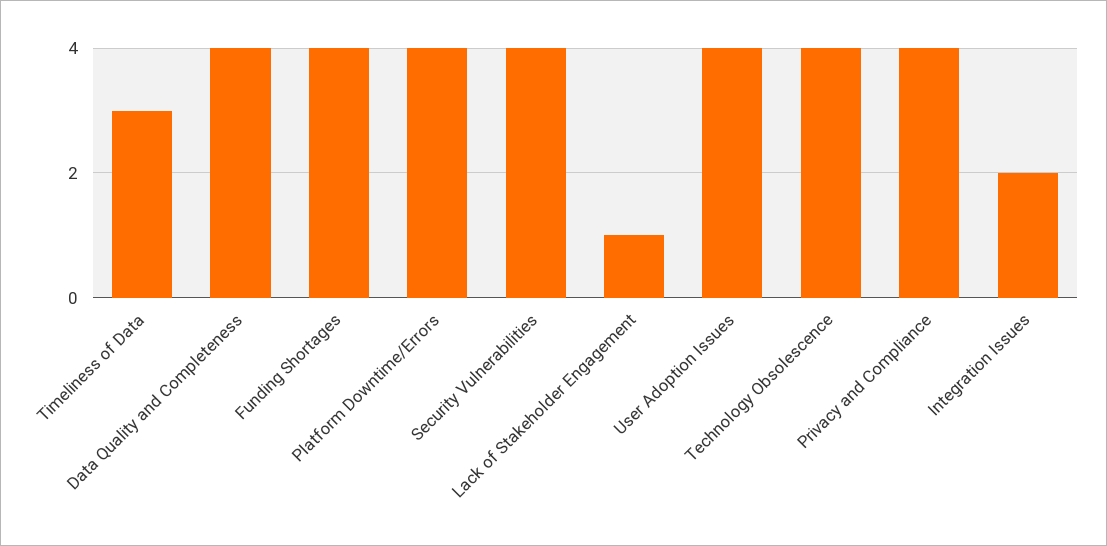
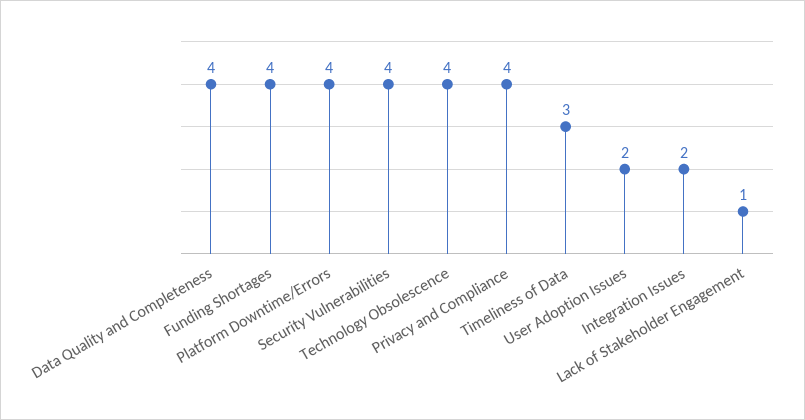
User Adoption Issues: 4 -> 2

